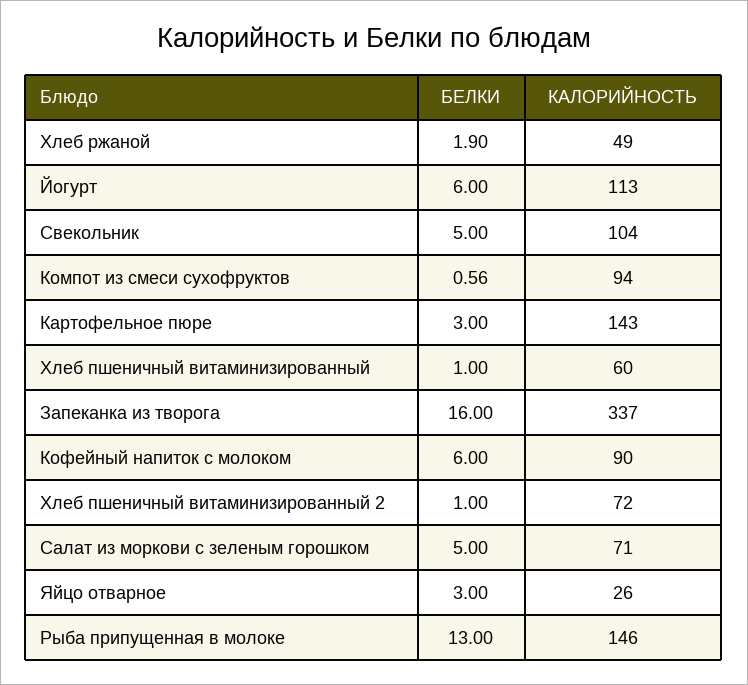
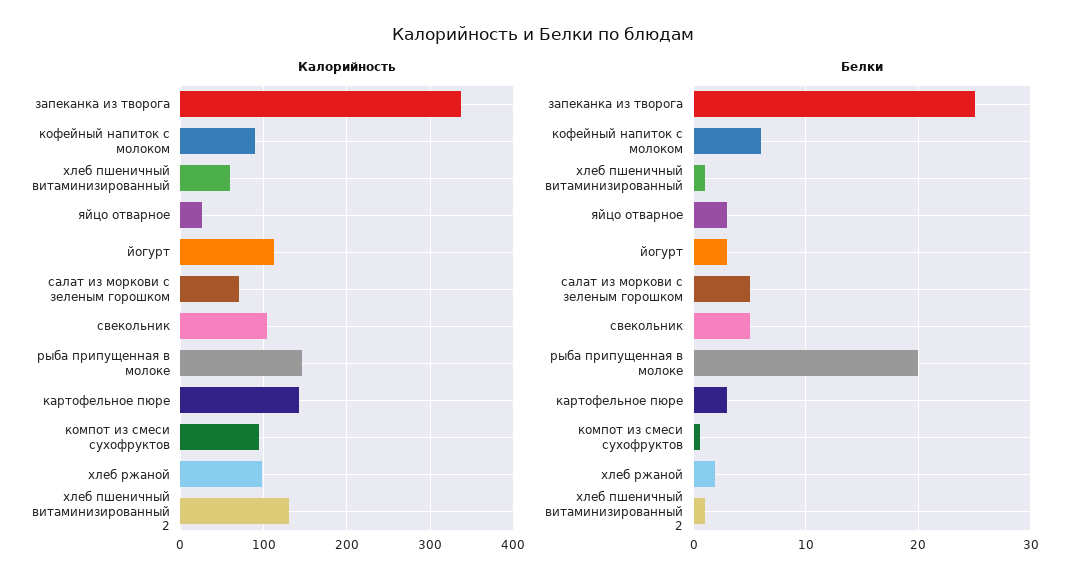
КАЛОРИЙНОСТЬ, Хлеб ржаной: 49 -> 100
БЕЛКИ, Йогурт: 6 -> 3
БЕЛКИ, Запеканка из творога: 16 -> 25
КАЛОРИЙНОСТЬ, Хлеб пшеничный витаминизированный 2: 72 -> 130
БЕЛКИ, Рыба припущенная в молоке: 13 -> 20

